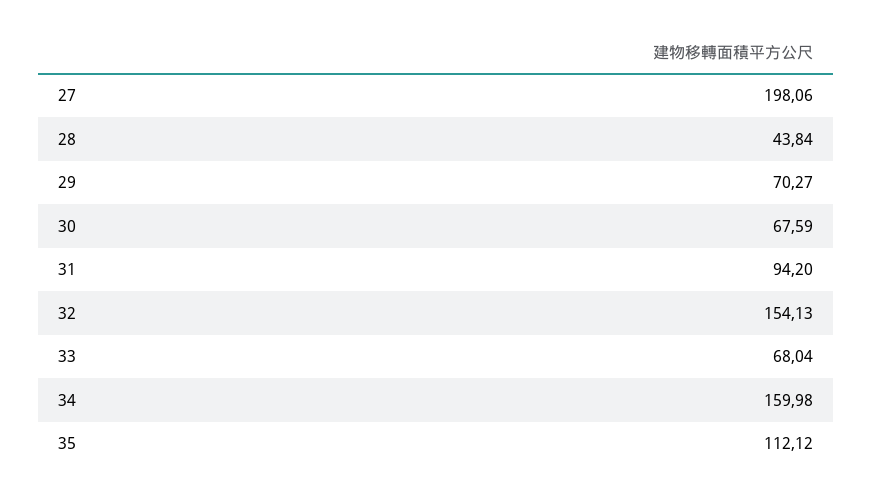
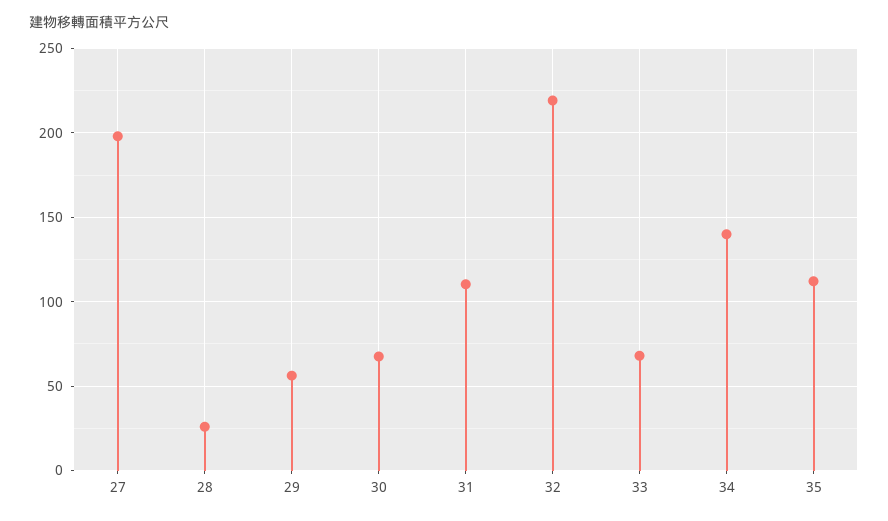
28: 43.84 -> 25
29: 70.27 -> 55
31: 94.2 -> 110
32: 154.13 -> 220
34: 159.98 -> 140

